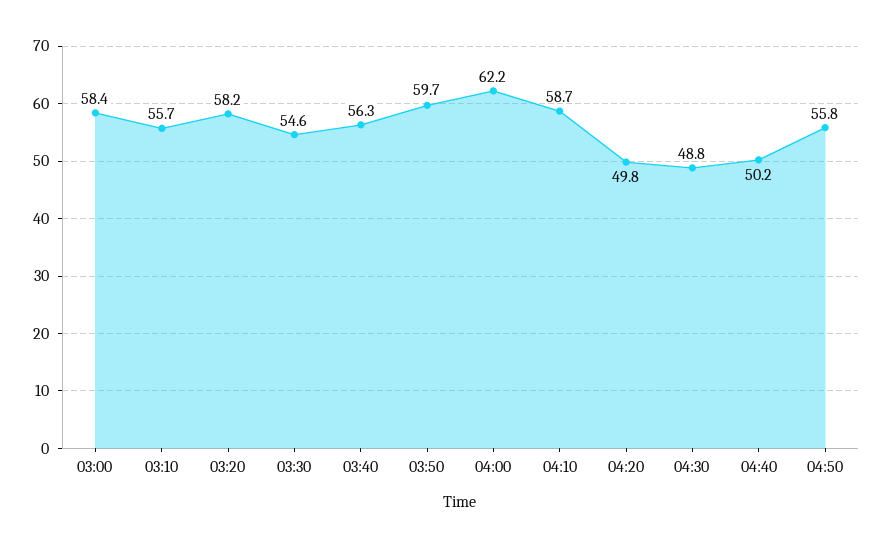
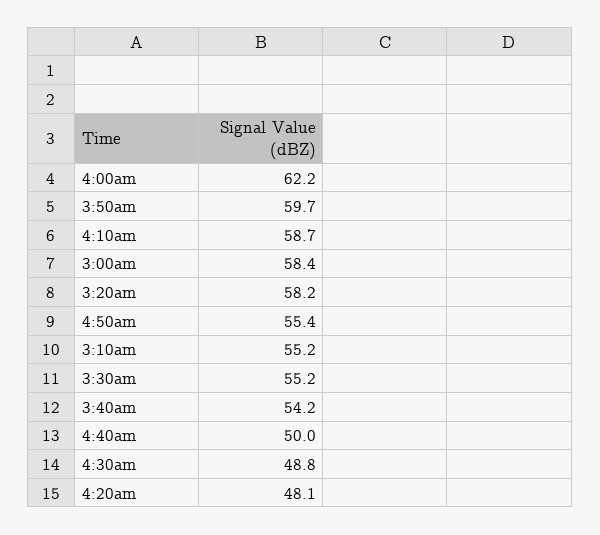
03:10: 55.7 -> 55.2
03:30: 54.6 -> 55.2
03:40: 56.3 -> 54.2
04:20: 49.8 -> 48.1
04:40: 50.2 -> 50
04:50: 55.8 -> 55.4

